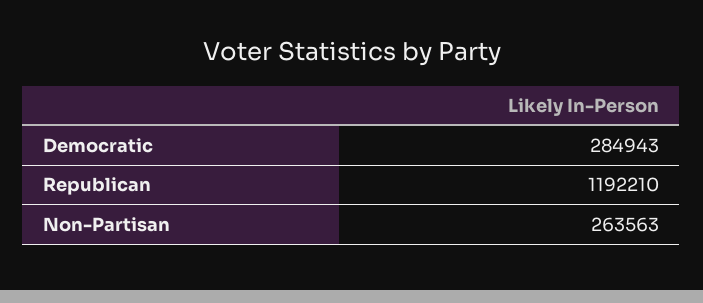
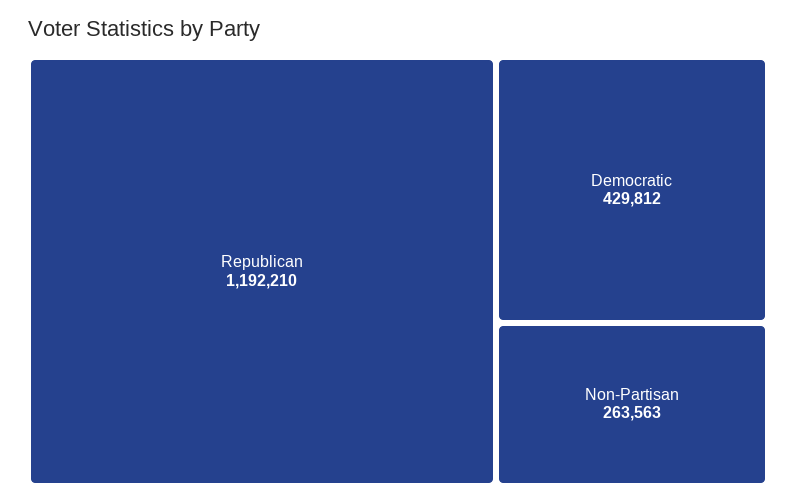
Democratic: 284943 -> 429812

